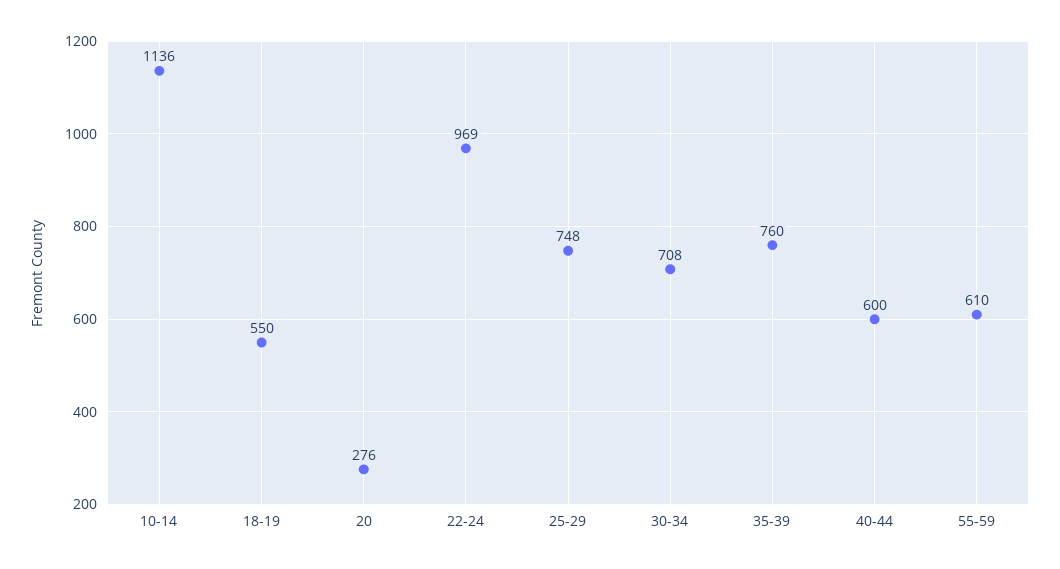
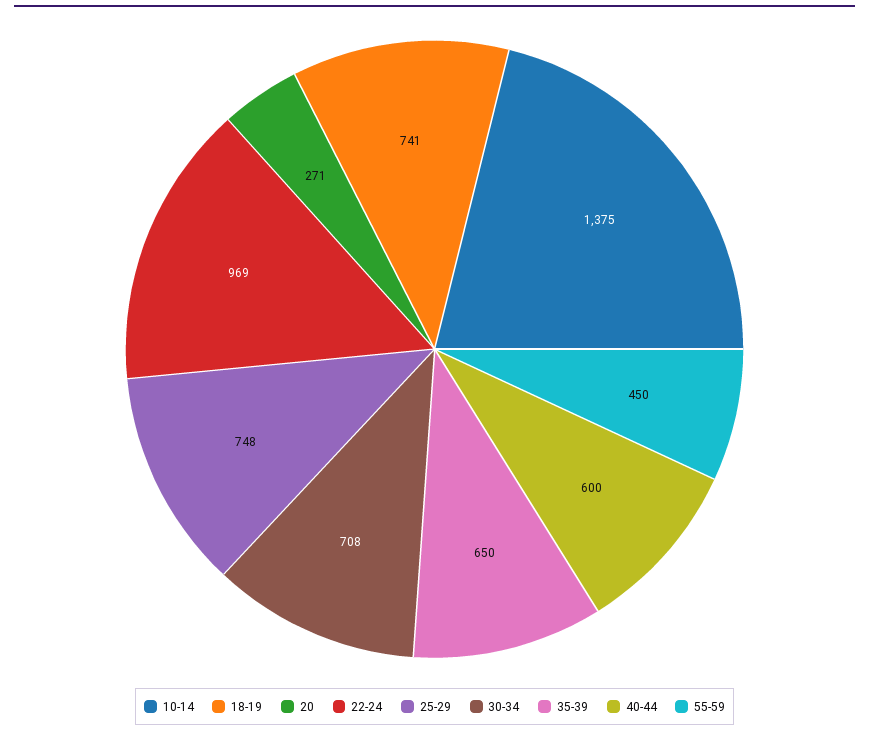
10-14: 1136 -> 1375
18-19: 550 -> 741
20: 276 -> 271
35-39: 760 -> 650
55-59: 610 -> 450

